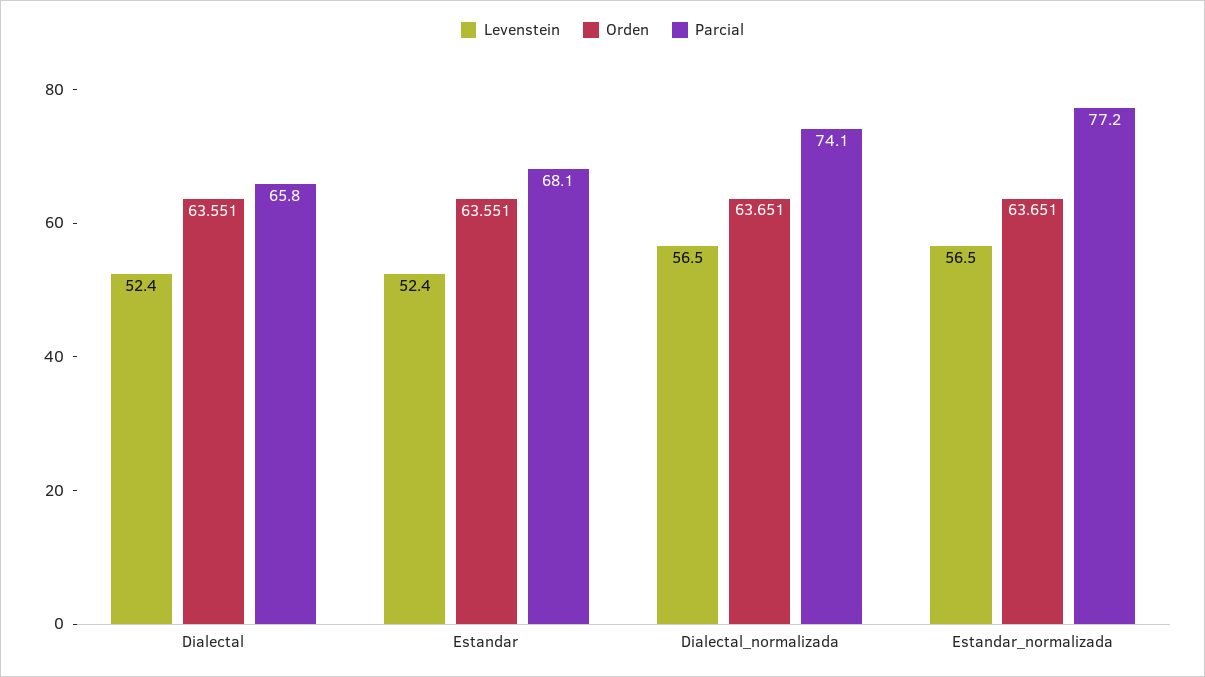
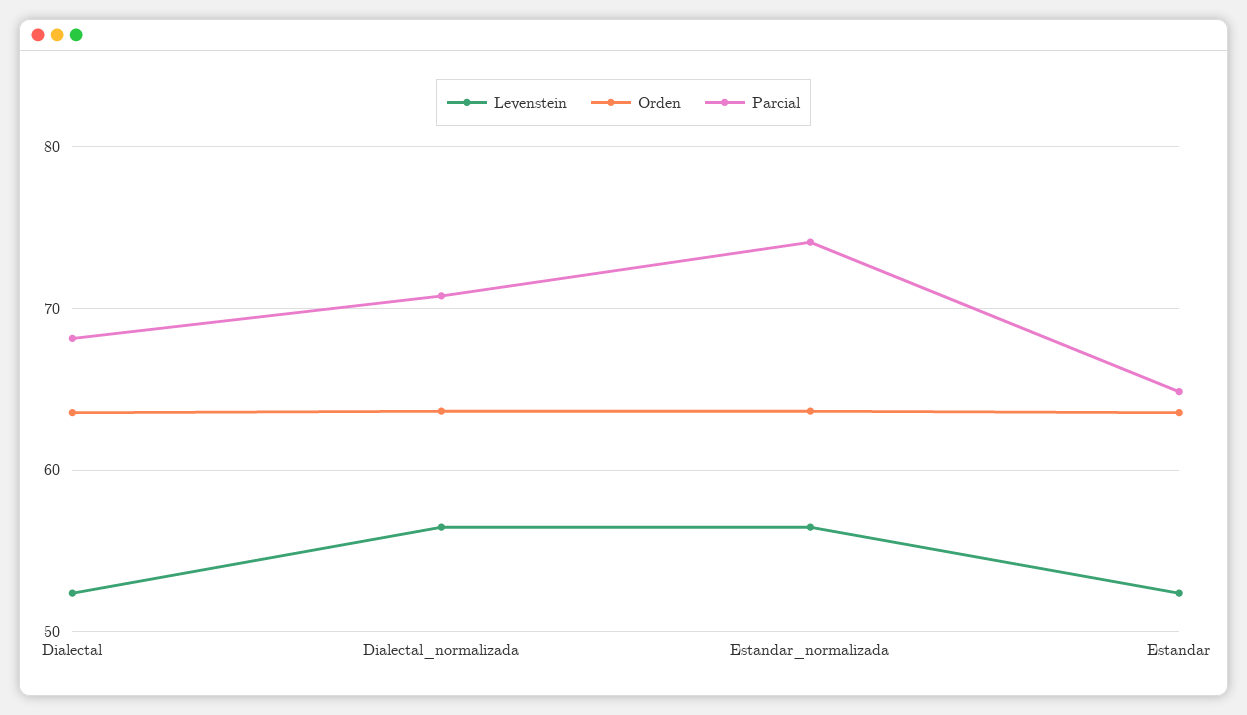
Parcial, Dialectal: 65.8 -> 68
Parcial, Estandar: 68.1 -> 65
Parcial, Dialectal_normalizada: 74.1 -> 71
Parcial, Estandar_normalizada: 77.2 -> 74

